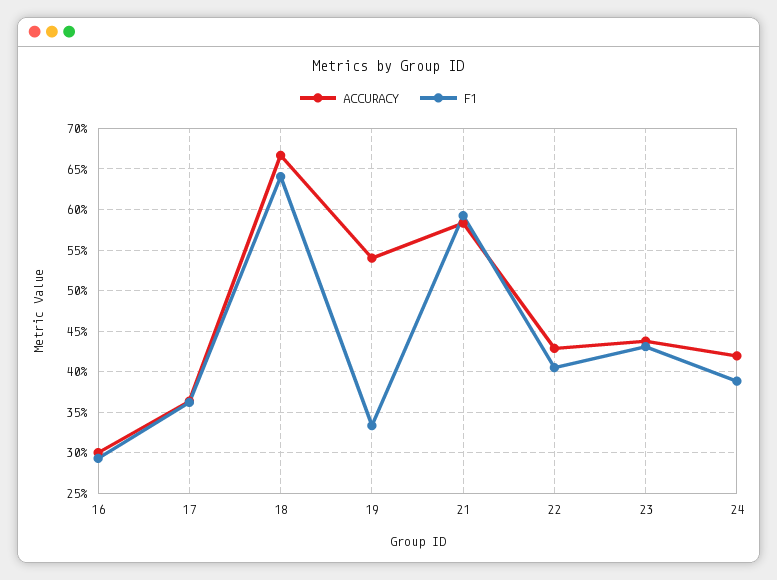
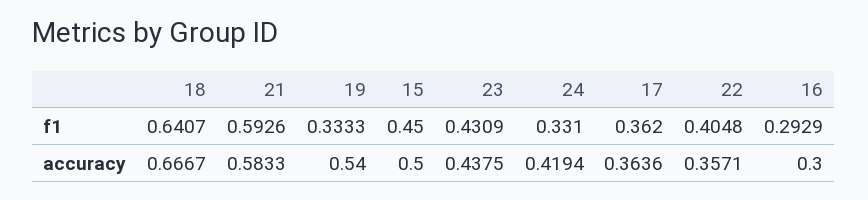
ACCURACY, 22: 0.43 -> 0.3571
F1, 24: 0.39 -> 0.331
F1, 15: none -> 0.45
ACCURACY, 15: none -> 0.5

